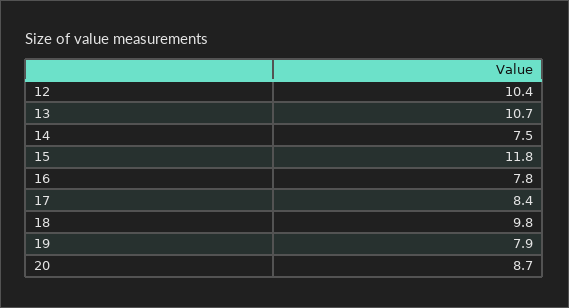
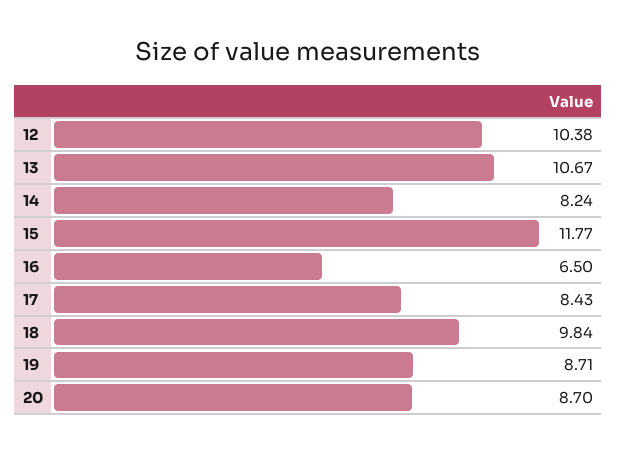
14: 7.5 -> 8.24
16: 7.8 -> 6.5
19: 7.9 -> 8.71

